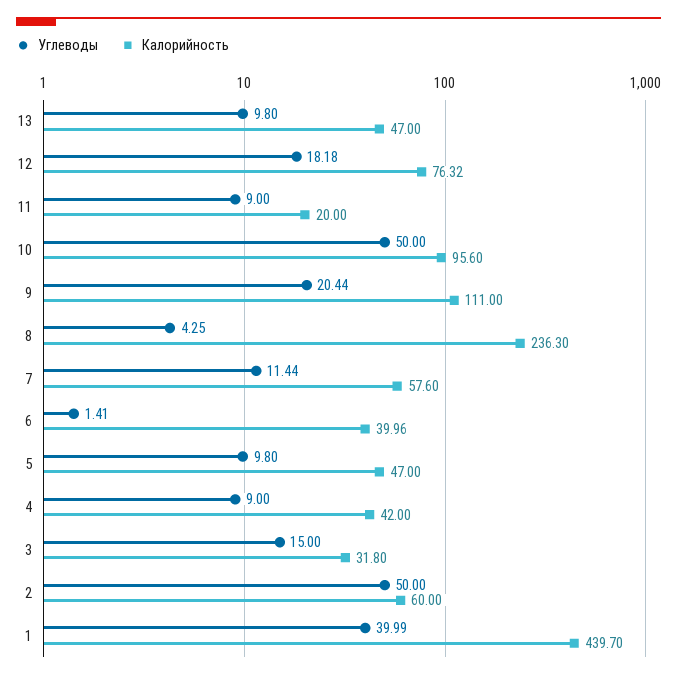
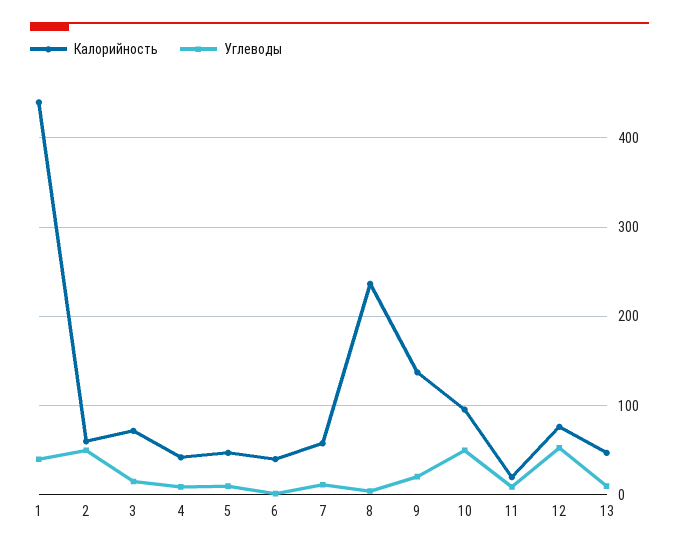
Углеводы, 12: 18.18 -> 50
Калорийность, 9: 111 -> 140
Калорийность, 3: 31.8 -> 70

